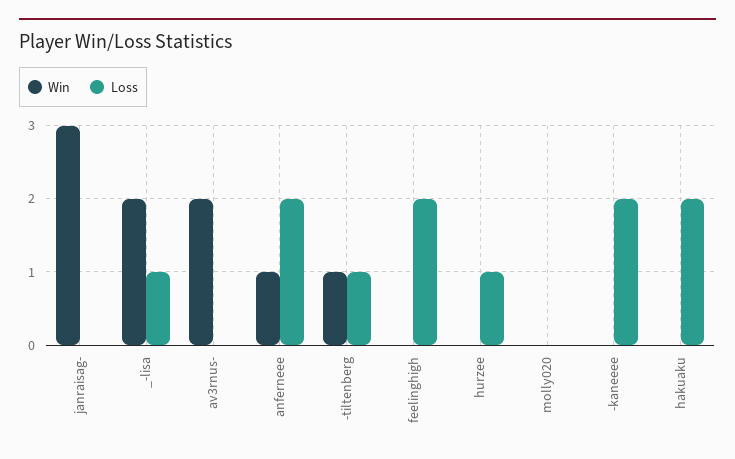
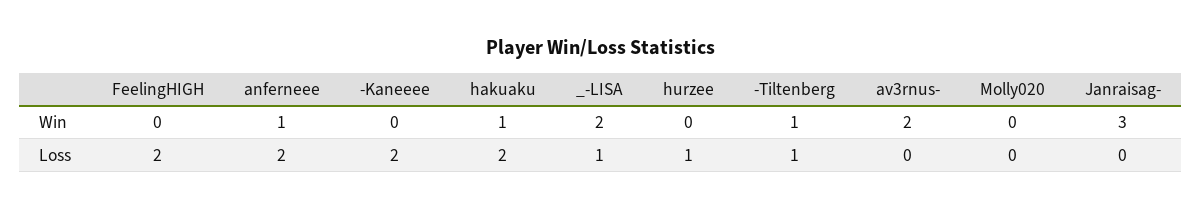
Win, hakuaku: 0 -> 1

